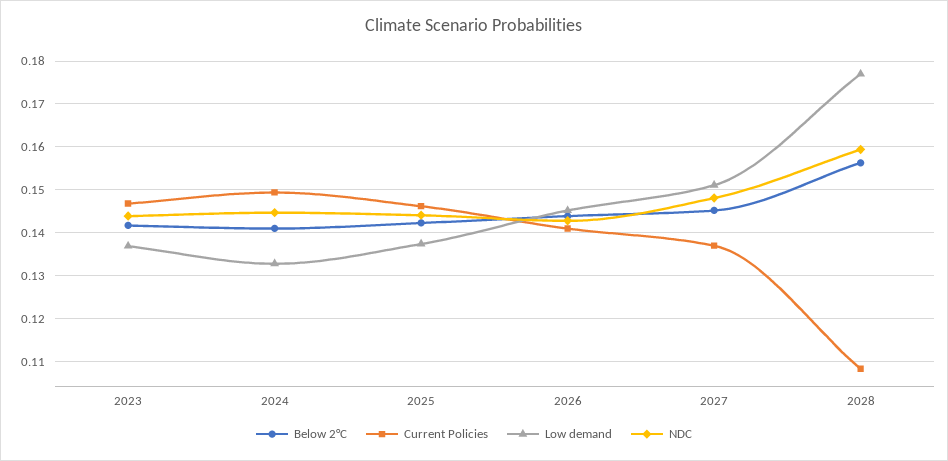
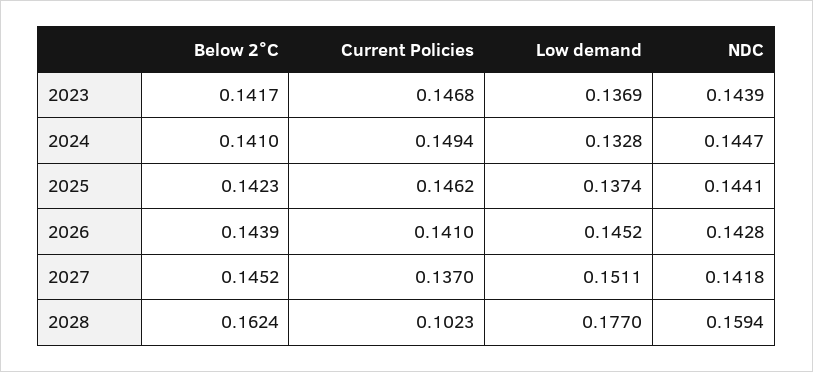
NDC, 2027: 0.148 -> 0.1418
Below 2°C, 2028: 0.156 -> 0.1624
Current Policies, 2028: 0.108 -> 0.1023

